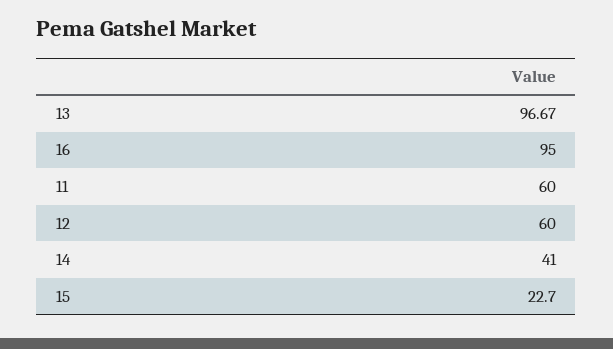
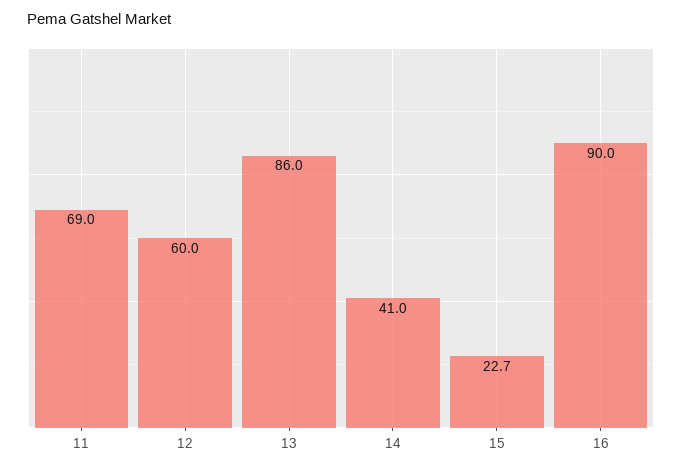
13: 96.67 -> 86
16: 95 -> 90
11: 60 -> 69

